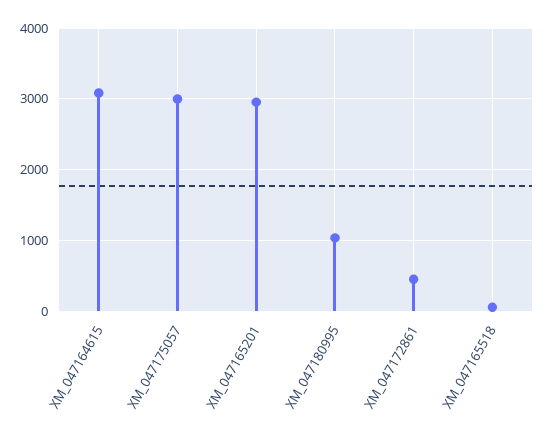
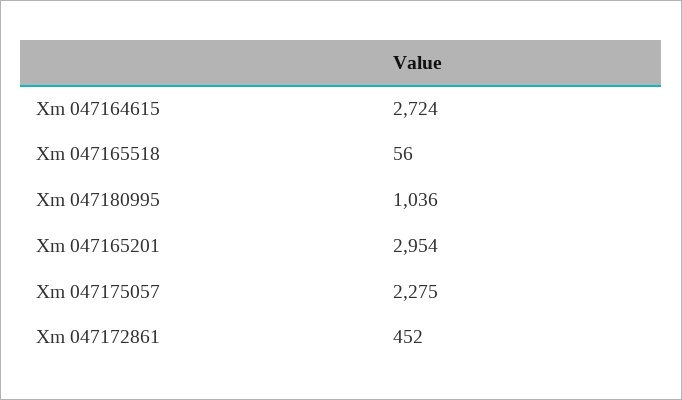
XM_047164615: 3100 -> 2724
XM_047175057: 3000 -> 2275

